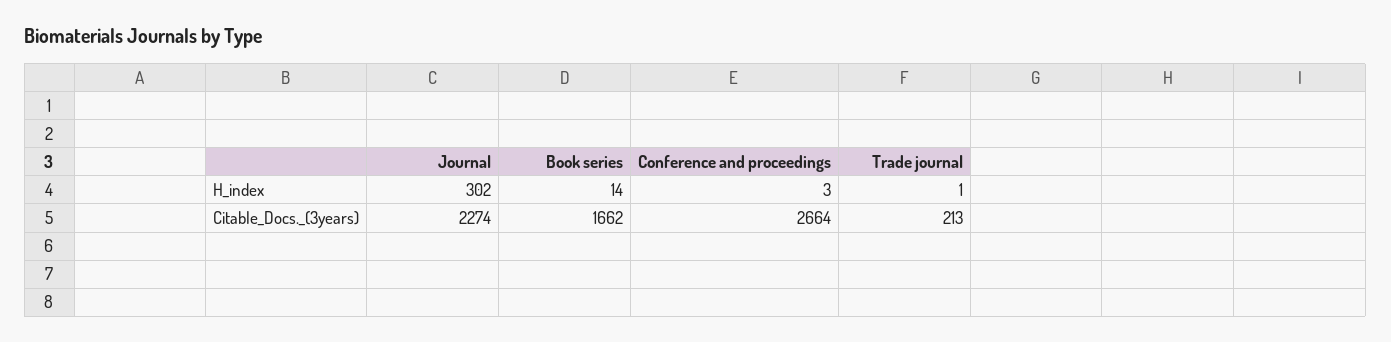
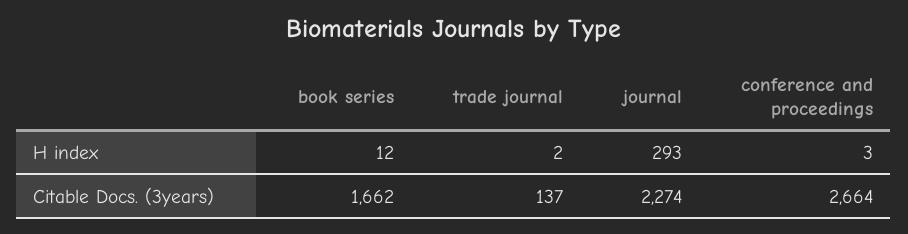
Journal, H_index: 302 -> 293
Book series, H_index: 14 -> 12
Trade journal, H_index: 1 -> 2
Trade journal, Citable_Docs._(3years): 213 -> 137

